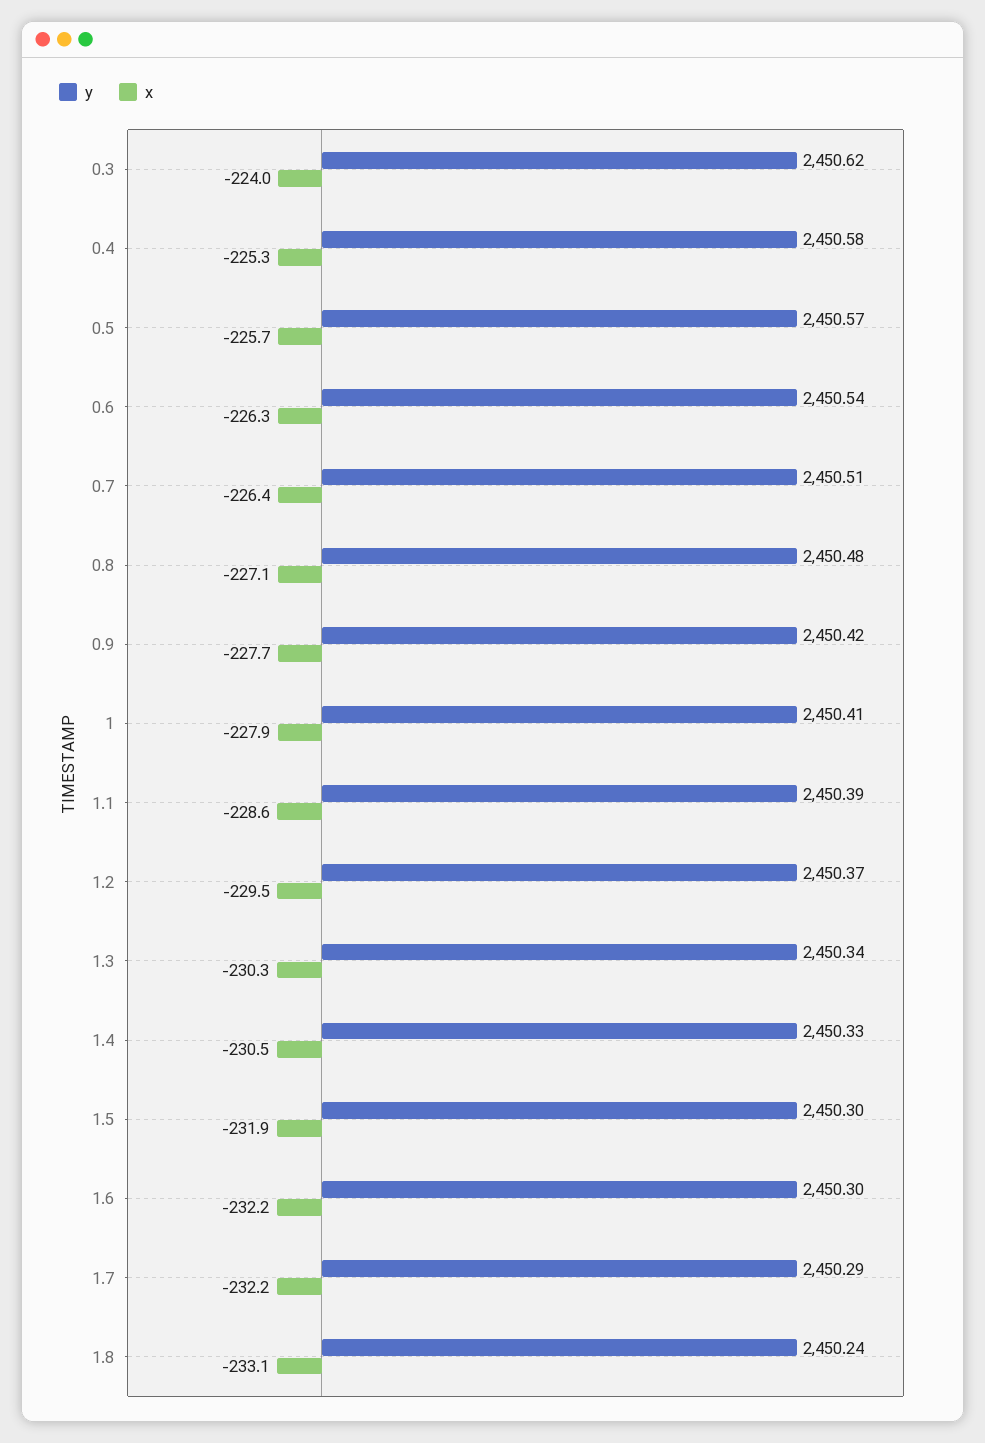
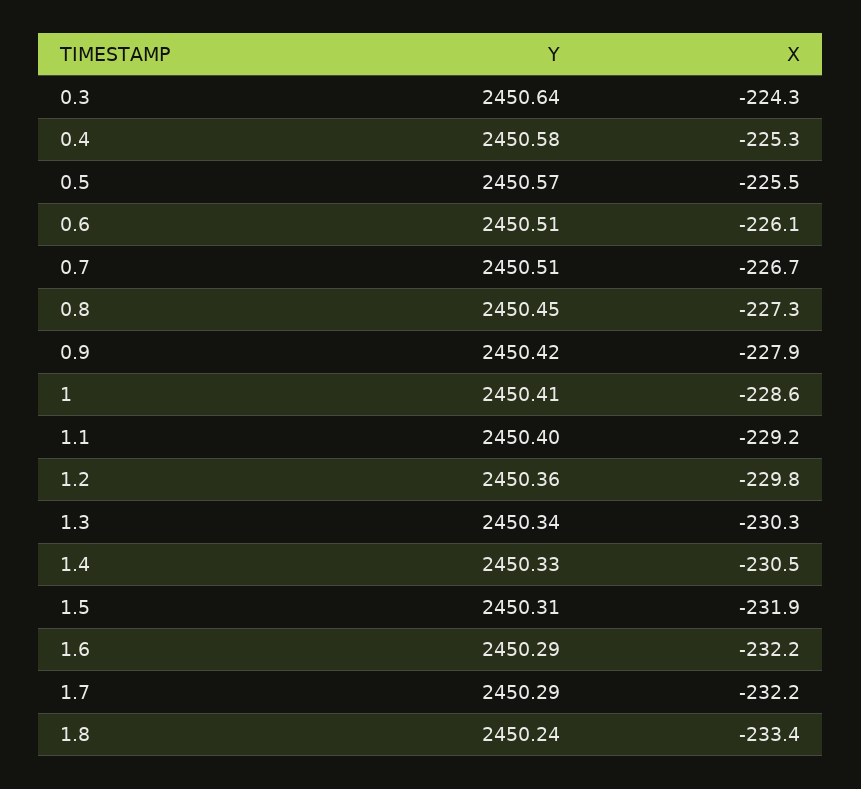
y, 0.3: 2450.62 -> 2450.64
x, 0.3: -224 -> -224.3
x, 0.5: -225.7 -> -225.5
y, 0.6: 2450.54 -> 2450.51
x, 0.6: -226.3 -> -226.1
x, 0.7: -226.4 -> -226.7
y, 0.8: 2450.48 -> 2450.45
x, 0.8: -227.1 -> -227.3
x, 0.9: -227.7 -> -227.9
x, 1: -227.9 -> -228.6
y, 1.1: 2450.39 -> 2450.4
x, 1.1: -228.6 -> -229.2
y, 1.2: 2450.37 -> 2450.36
x, 1.2: -229.5 -> -229.8
y, 1.5: 2450.3 -> 2450.31
y, 1.6: 2450.3 -> 2450.29
x, 1.8: -233.1 -> -233.4

